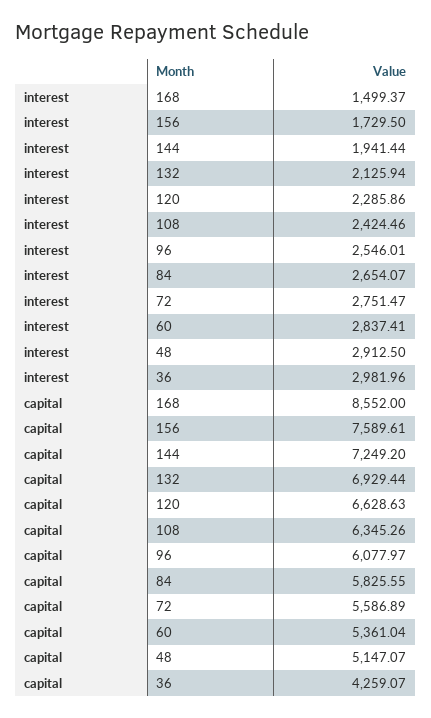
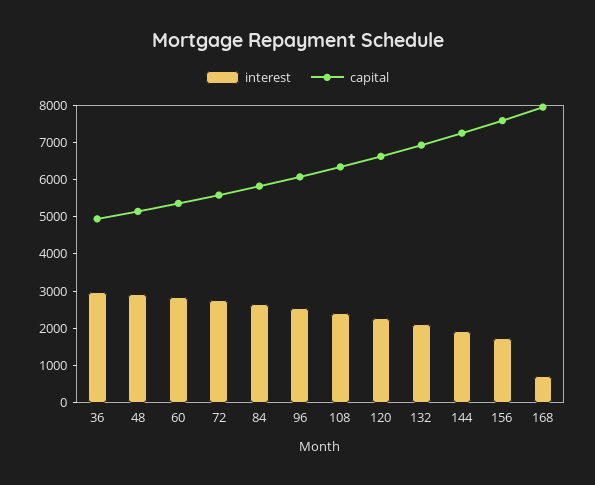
interest, 168: 1499.37 -> 750
capital, 168: 8552 -> 8000
capital, 36: 4259.07 -> 5000

